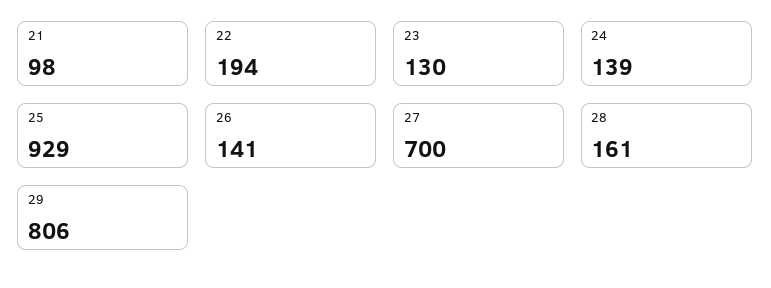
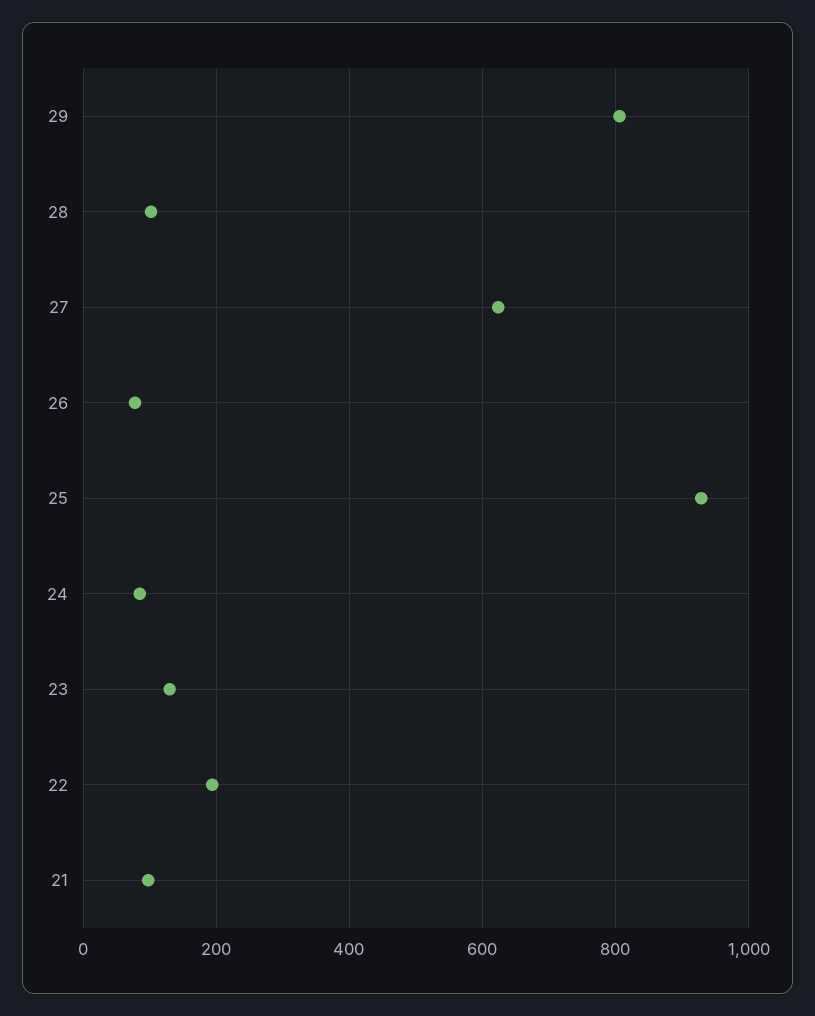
24: 139 -> 80
26: 141 -> 80
27: 700 -> 620
28: 161 -> 100

